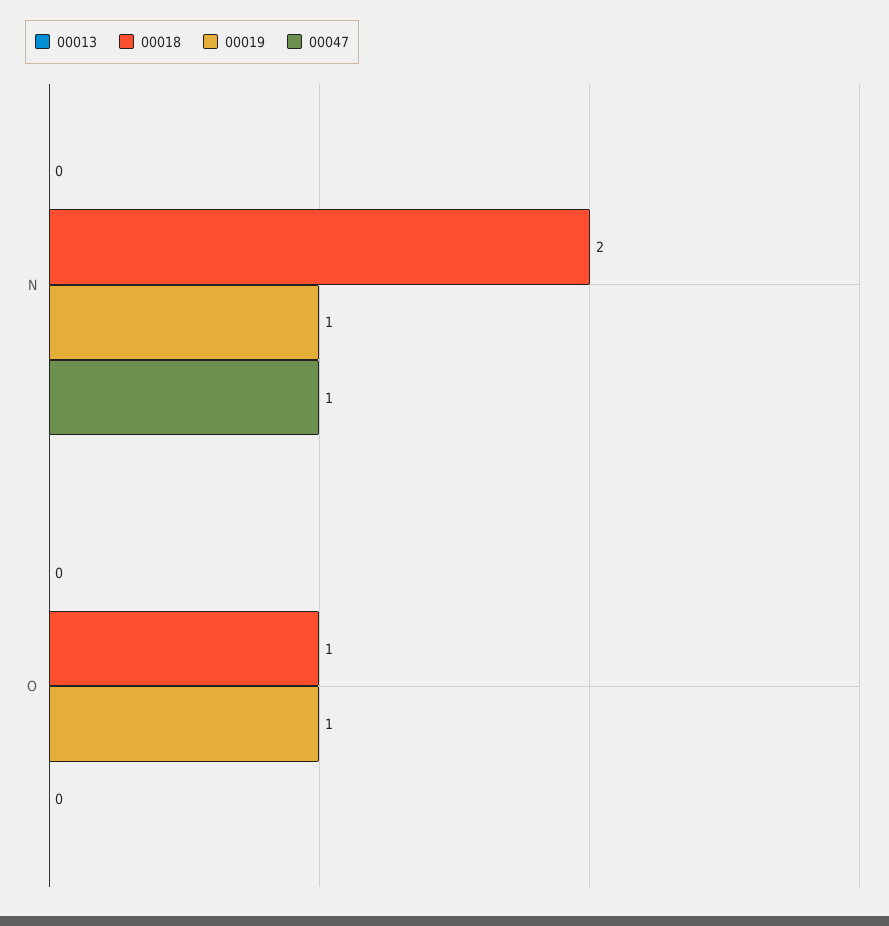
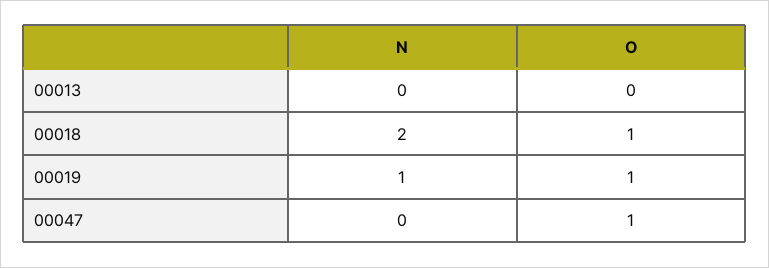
00047, N: 1 -> 0
00047, O: 0 -> 1

